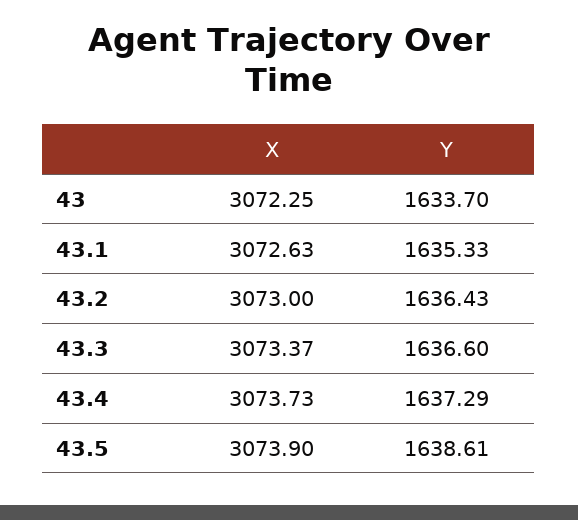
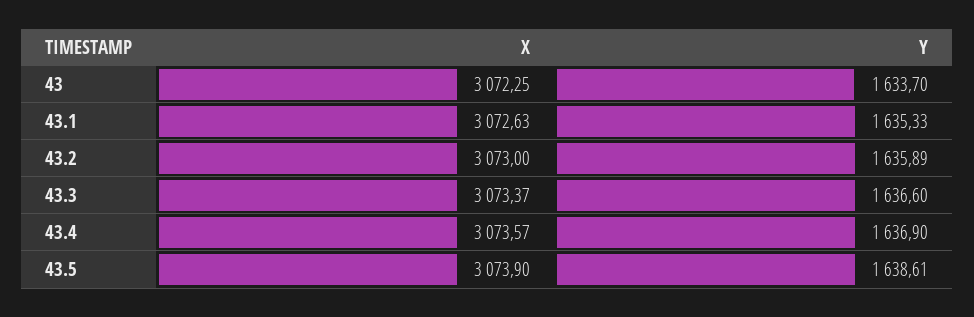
Y, 43.2: 1636.43 -> 1635.89
X, 43.4: 3073.73 -> 3073.57
Y, 43.4: 1637.29 -> 1636.9

